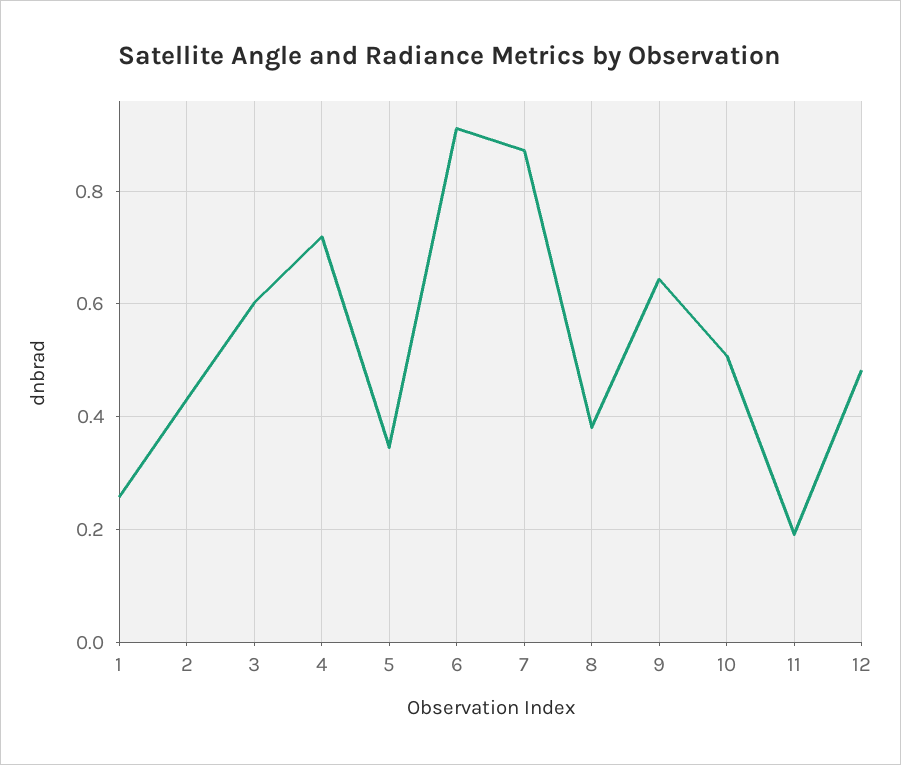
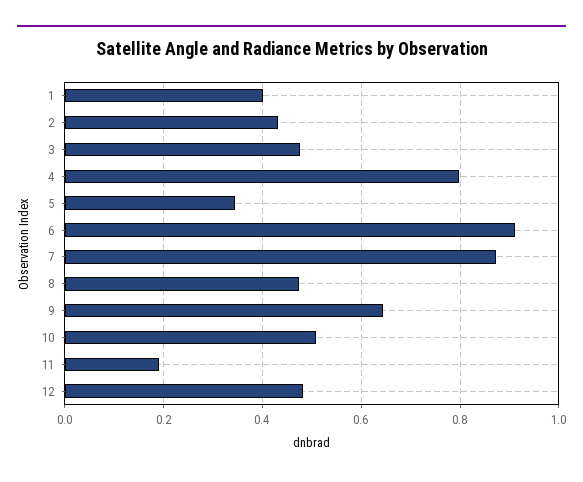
1: 0.26 -> 0.4
3: 0.6 -> 0.48
4: 0.72 -> 0.8
8: 0.38 -> 0.48

